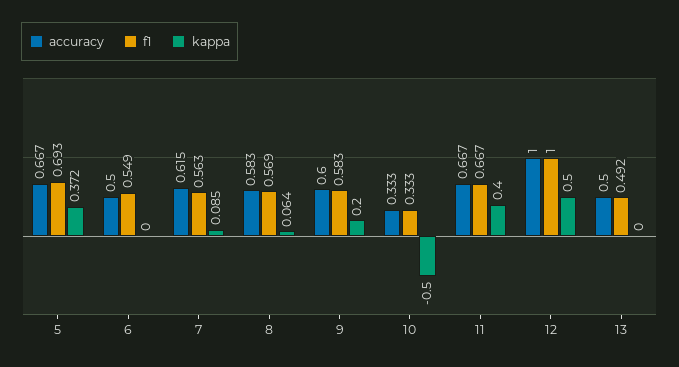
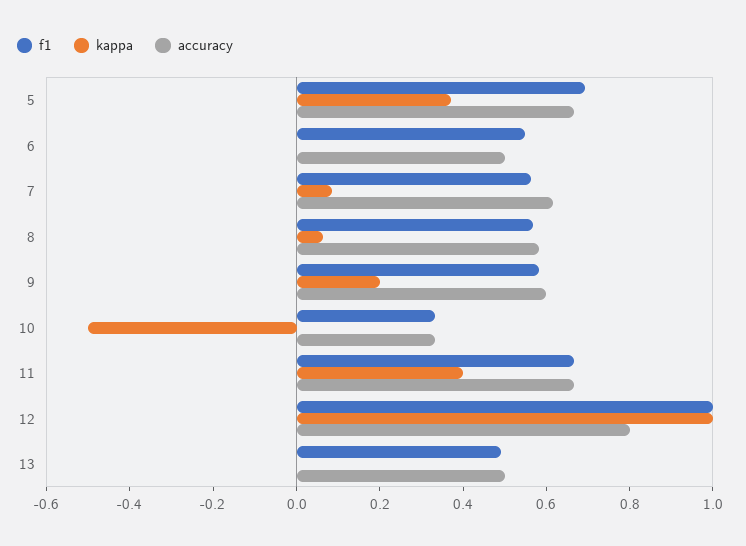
accuracy, 12: 1 -> 0.8
kappa, 12: 0.5 -> 1

